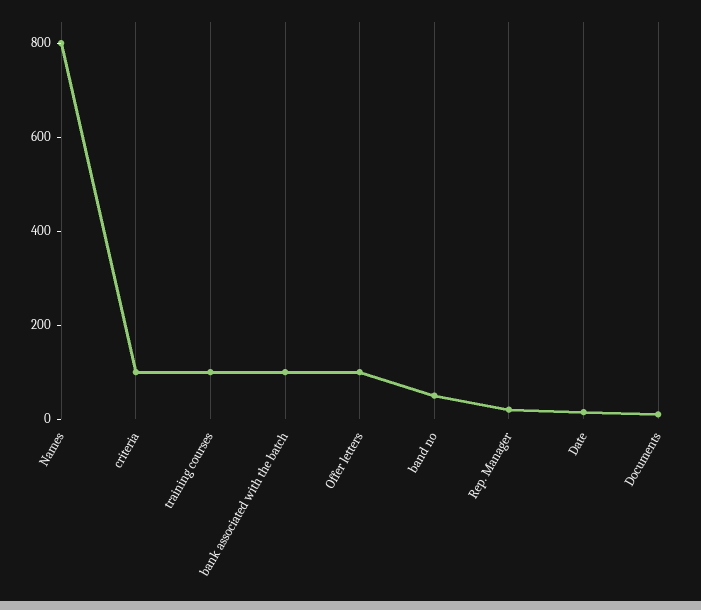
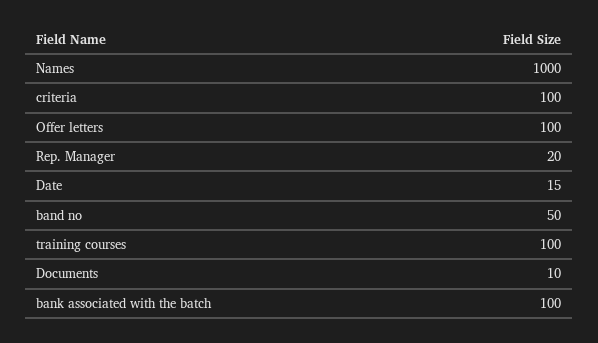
Names: 800 -> 1000

